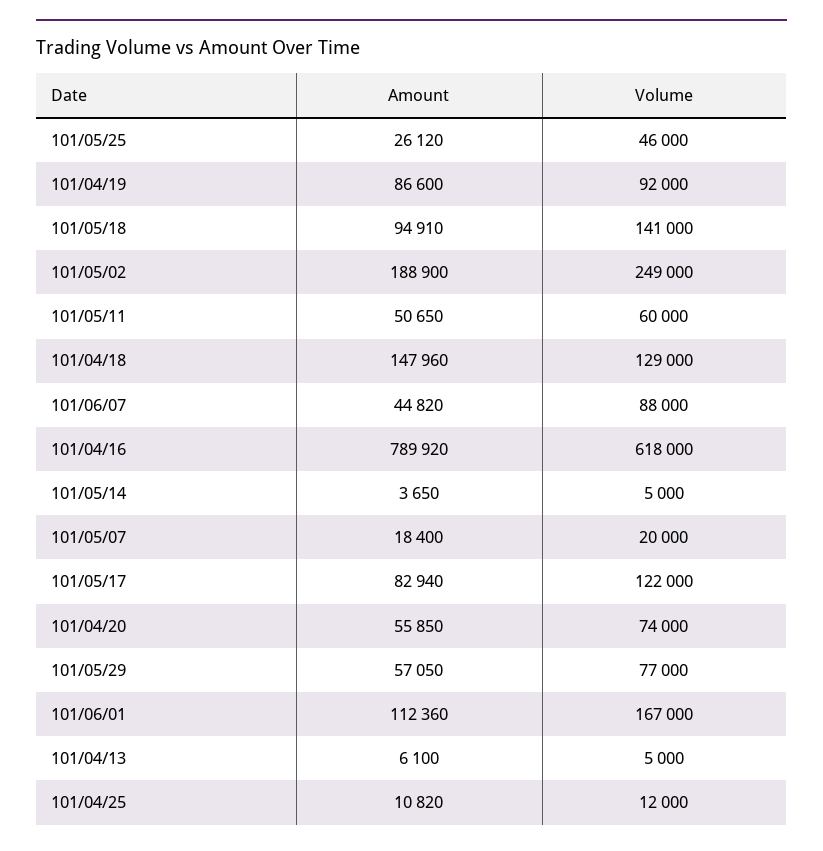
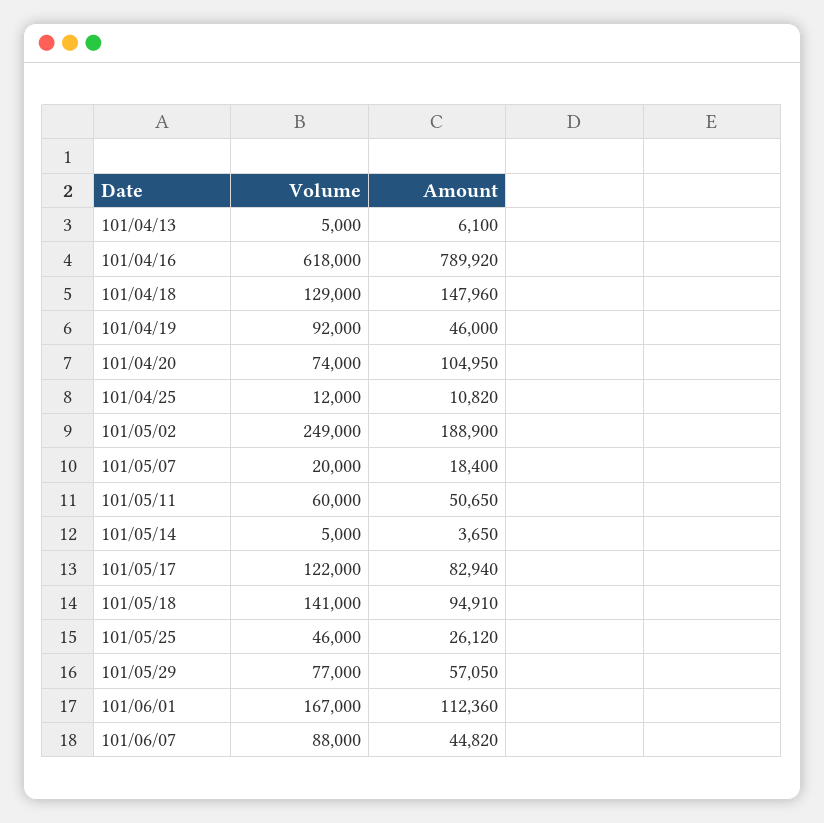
Amount, 101/04/19: 86600 -> 46000
Amount, 101/04/20: 55850 -> 104950

